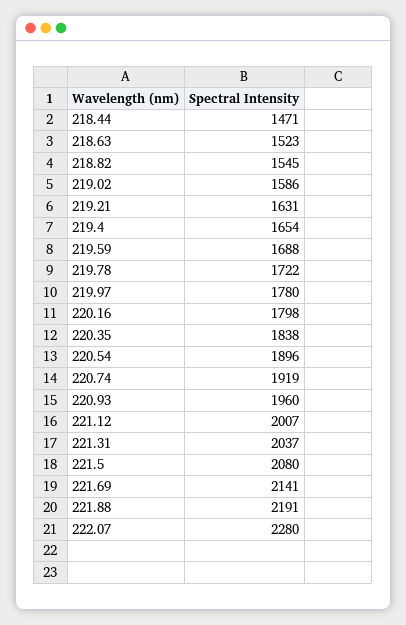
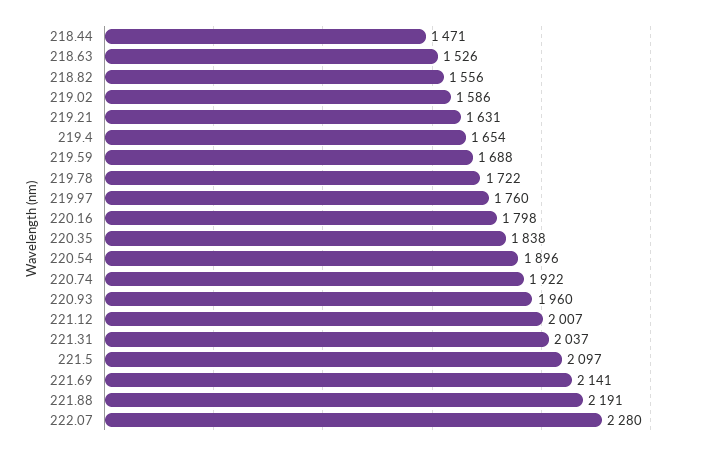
218.63: 1523 -> 1526
218.82: 1545 -> 1556
219.97: 1780 -> 1760
220.74: 1919 -> 1922
221.5: 2080 -> 2097

